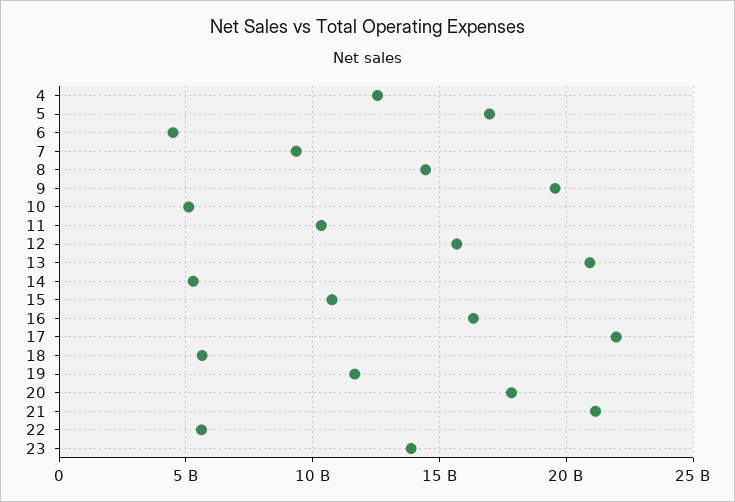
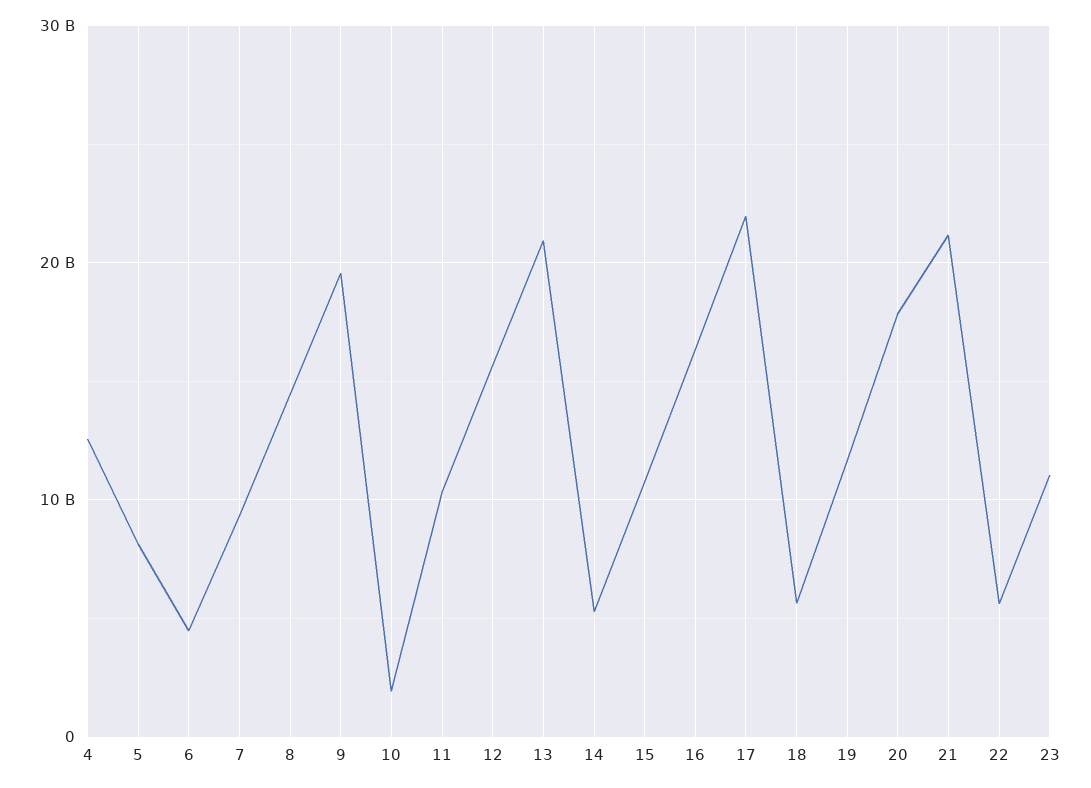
5: 17000000000 -> 8000000000
10: 5000000000 -> 2000000000
23: 14000000000 -> 11000000000

